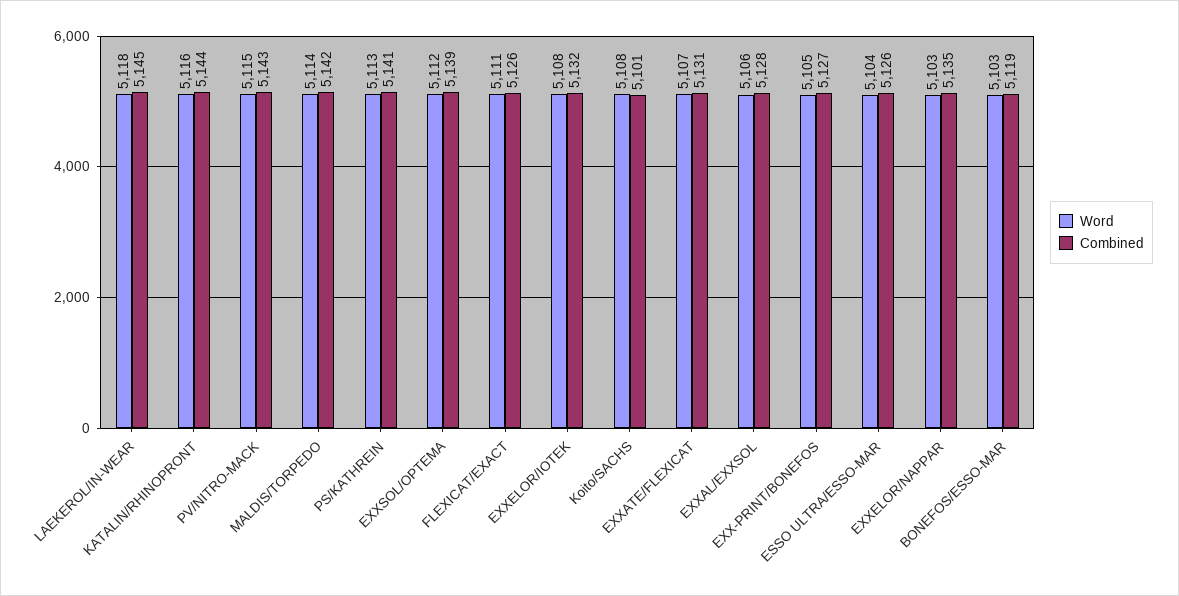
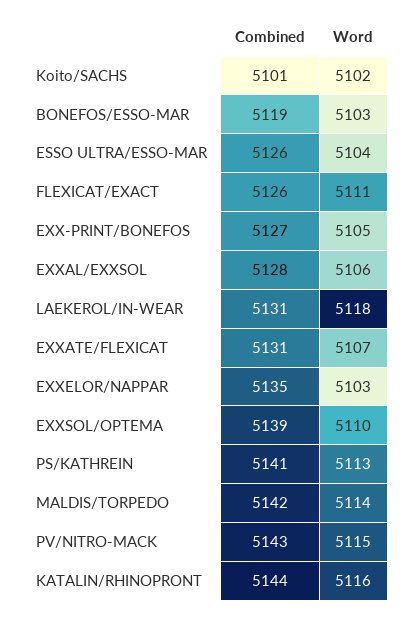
Combined, LAEKEROL/IN-WEAR: 5145 -> 5131
Word, EXXSOL/OPTEMA: 5112 -> 5110
Word, EXXELOR/IOTEK: 5108 -> none
Combined, EXXELOR/IOTEK: 5132 -> none
Word, Koito/SACHS: 5108 -> 5102

